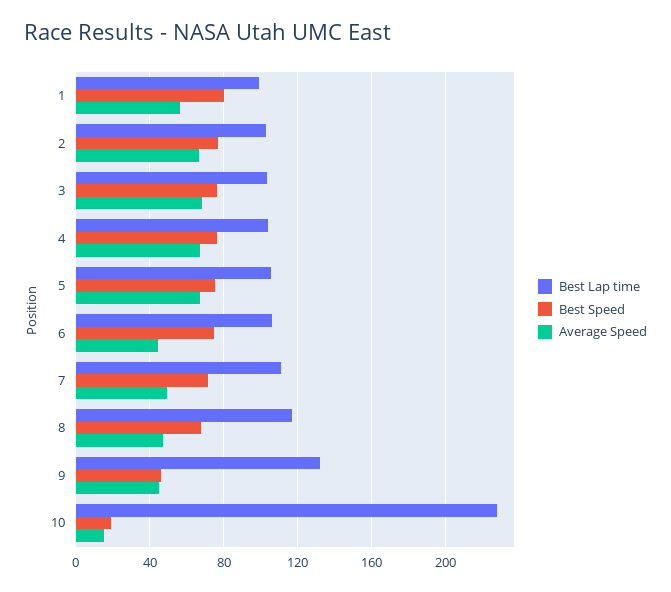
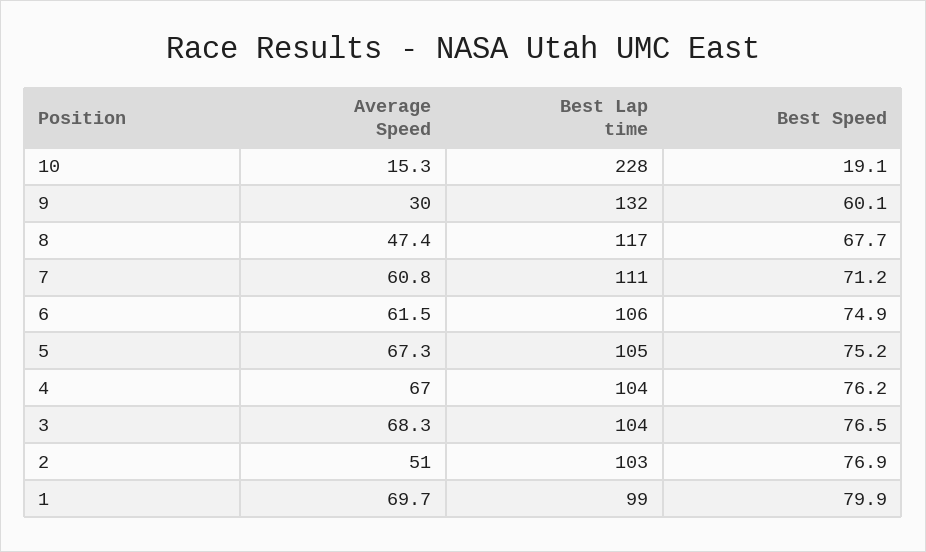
Average Speed, 1: 55 -> 69.7
Average Speed, 2: 65 -> 51
Average Speed, 6: 45 -> 61.5
Average Speed, 7: 50 -> 60.8
Best Speed, 9: 45 -> 60.1
Average Speed, 9: 45 -> 30

